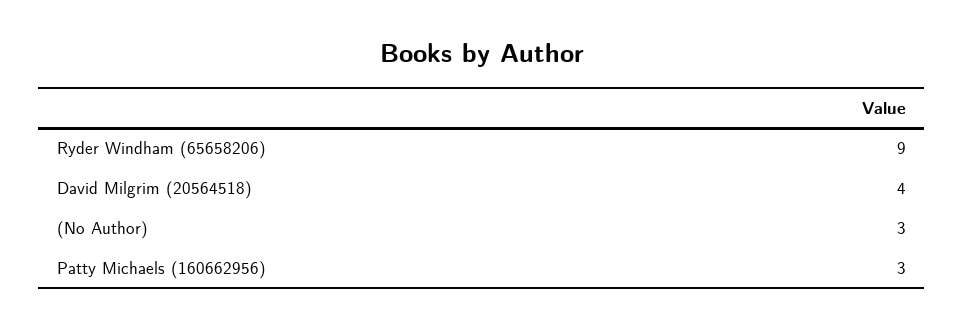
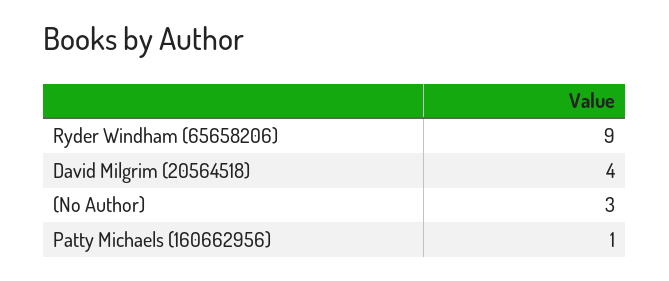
Patty Michaels (160662956): 3 -> 1

